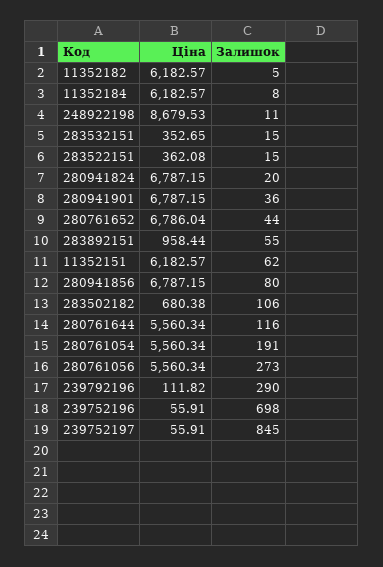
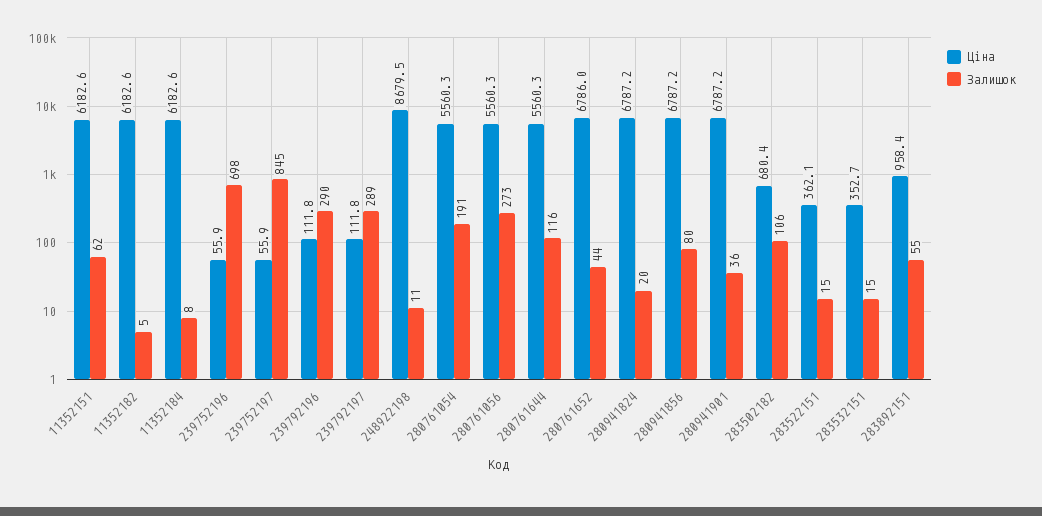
Ціна, 239792197: none -> 111.8
Залишок, 239792197: none -> 289

